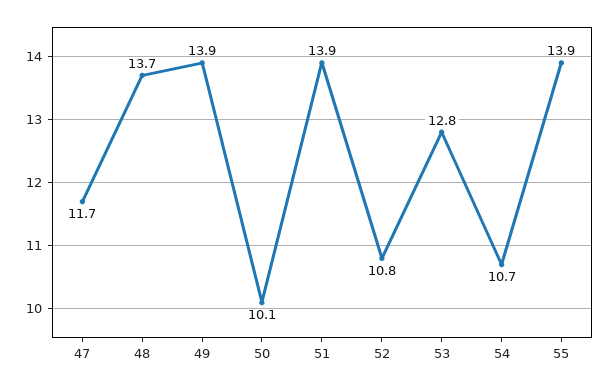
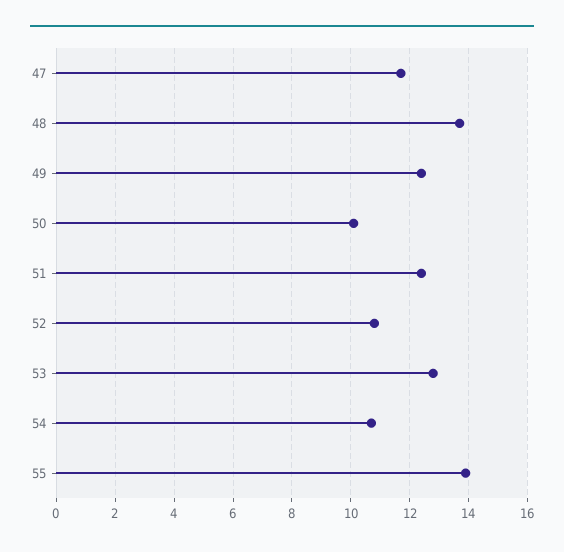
49: 13.9 -> 12.5
51: 13.9 -> 12.5

